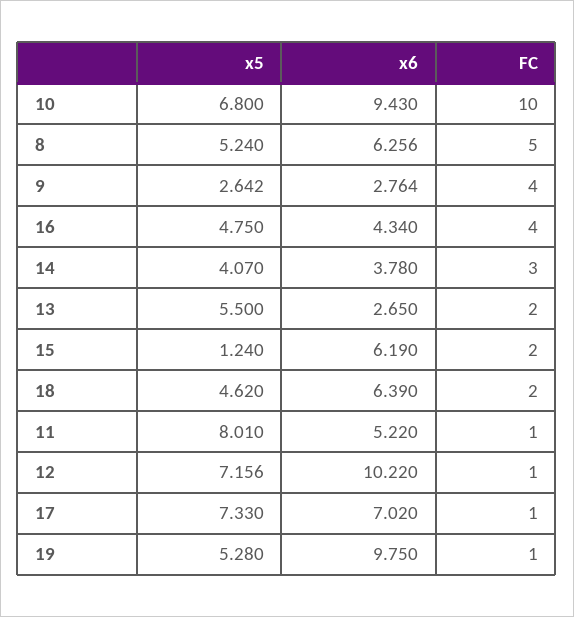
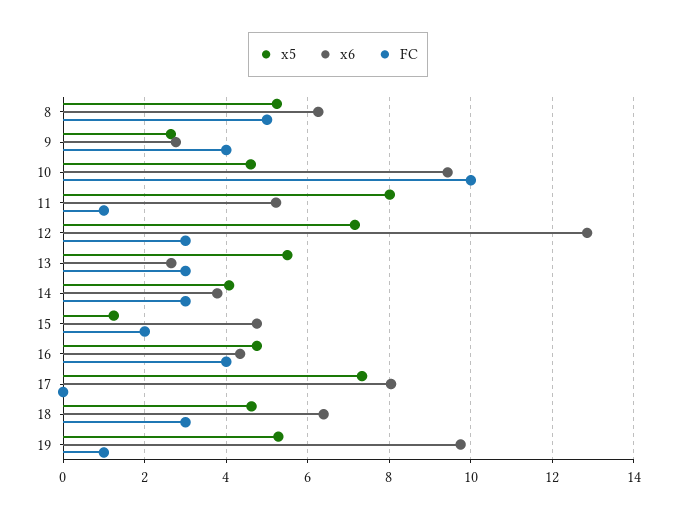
x5, 10: 6.8 -> 4.6
FC, 13: 2 -> 3
x6, 15: 6.19 -> 4.8
FC, 18: 2 -> 3
x6, 12: 10.22 -> 12.8
FC, 12: 1 -> 3
x6, 17: 7.02 -> 8
FC, 17: 1 -> 0

